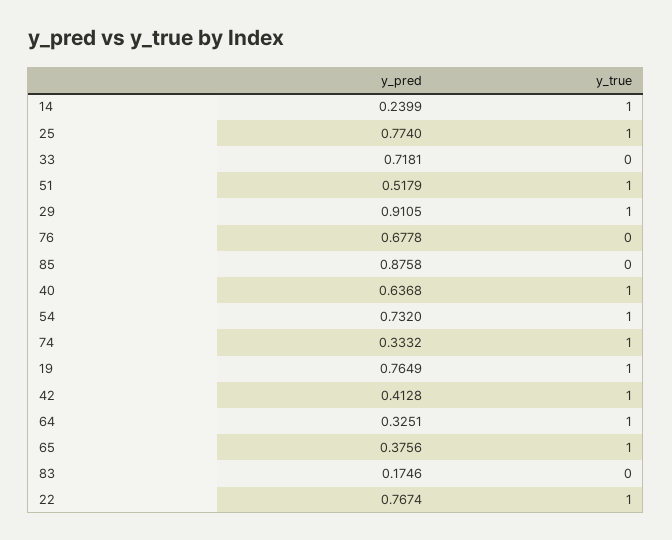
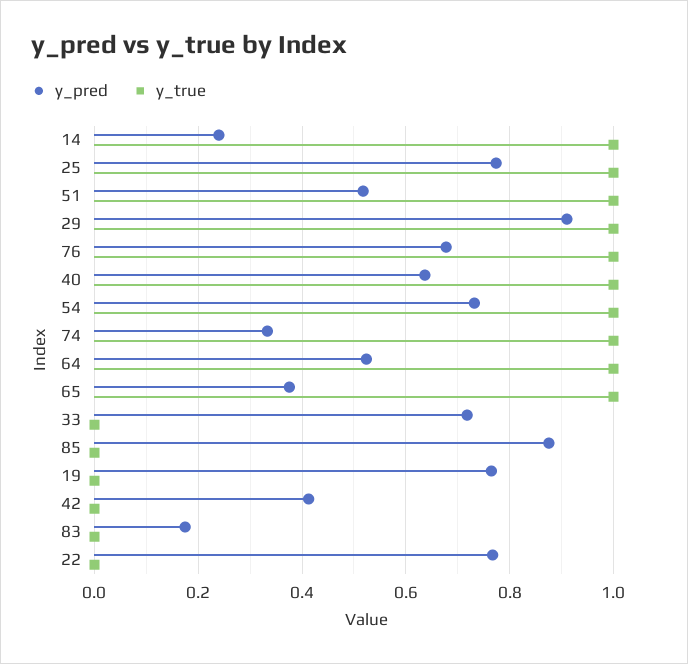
y_true, 76: 0 -> 1
y_true, 19: 1 -> 0
y_true, 42: 1 -> 0
y_pred, 64: 0.3251 -> 0.52
y_true, 22: 1 -> 0

